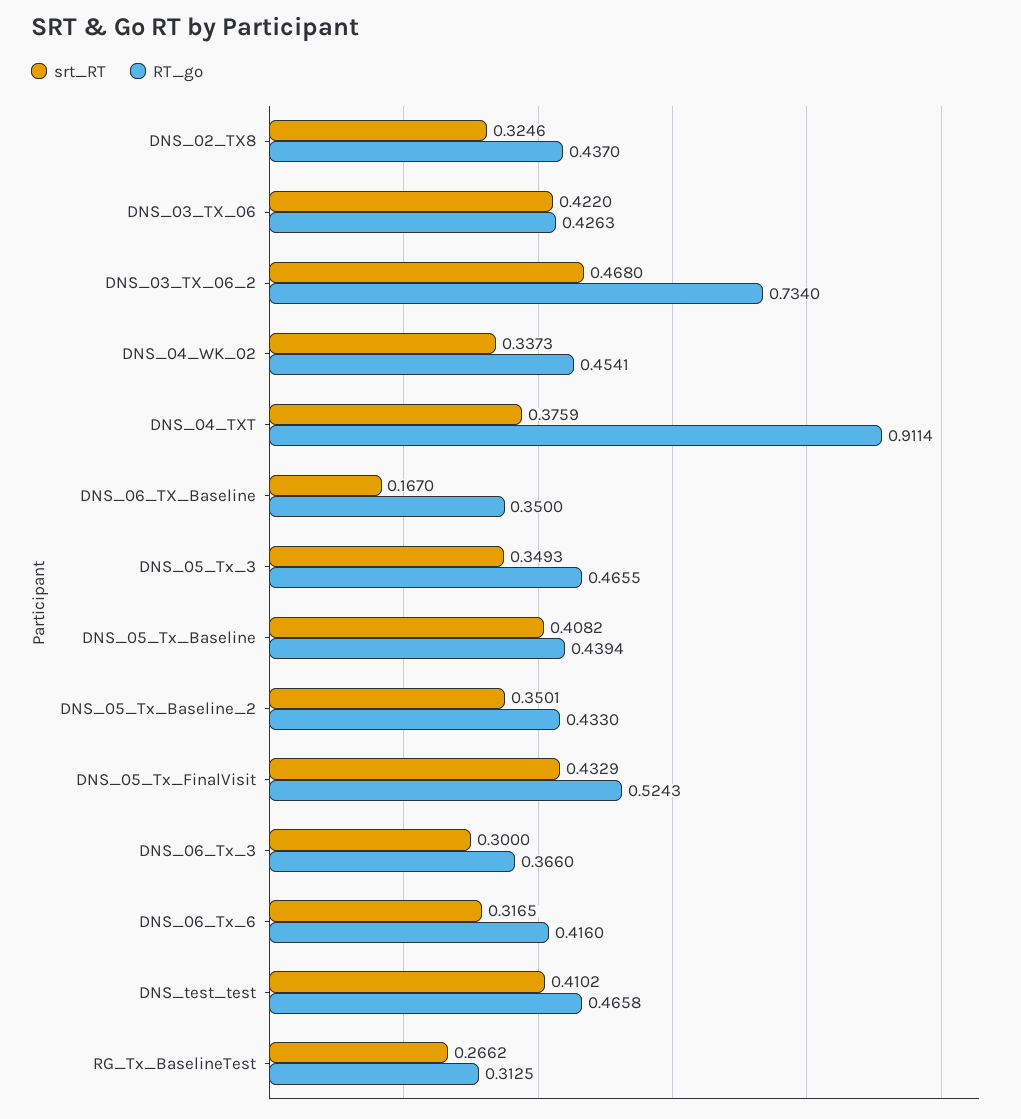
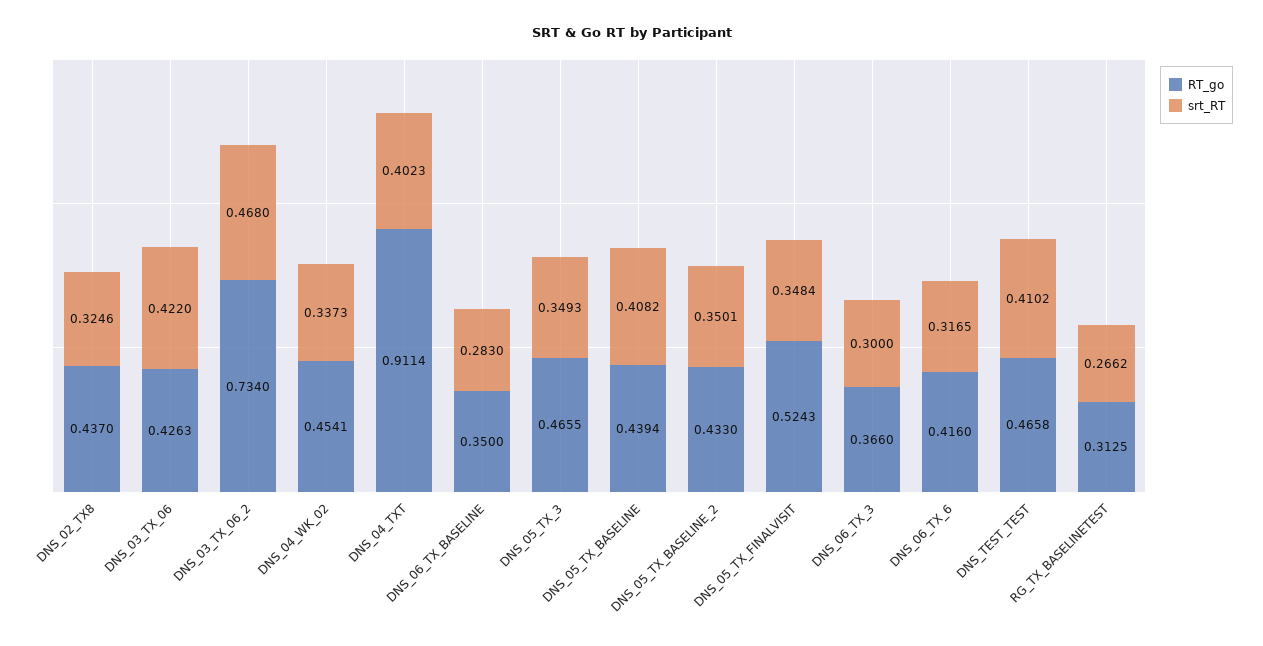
srt_RT, DNS_04_TXT: 0.3759 -> 0.4023
srt_RT, DNS_06_TX_Baseline: 0.167 -> 0.283
srt_RT, DNS_05_Tx_FinalVisit: 0.4329 -> 0.3484

